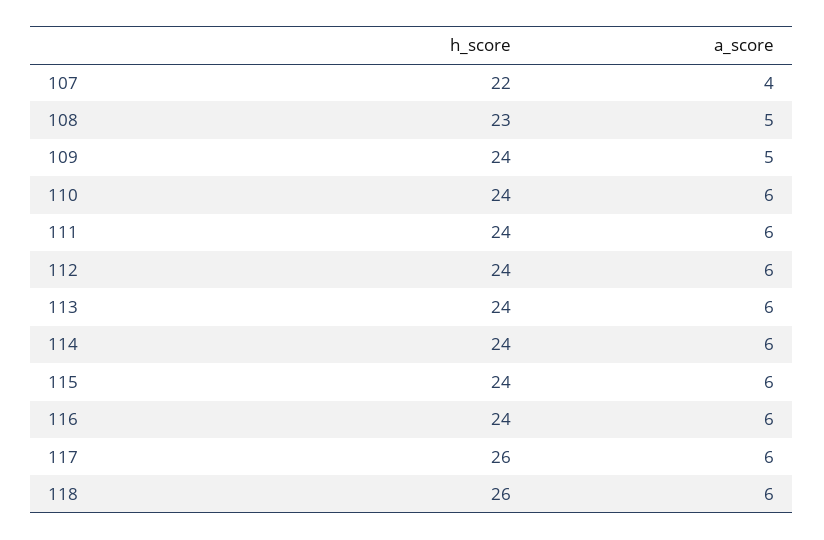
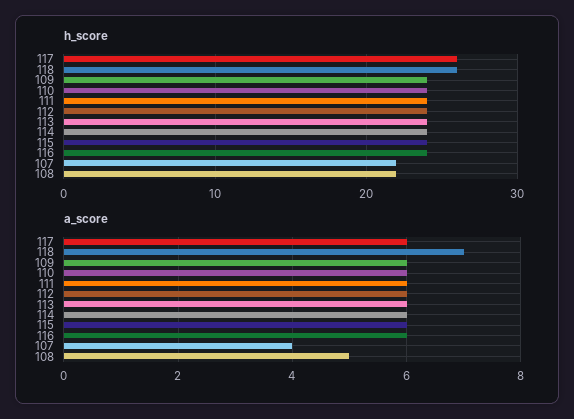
h_score, 108: 23 -> 22
a_score, 109: 5 -> 6
a_score, 118: 6 -> 7

